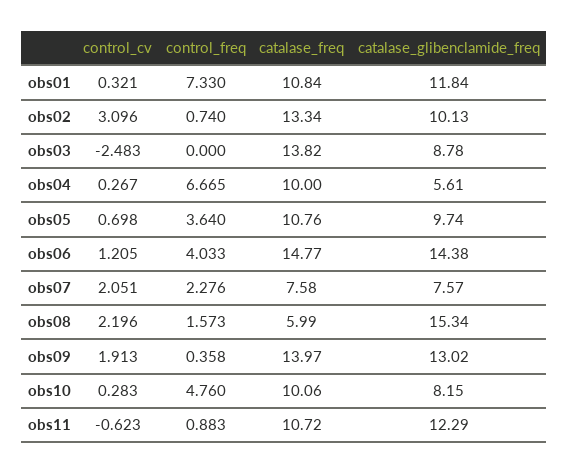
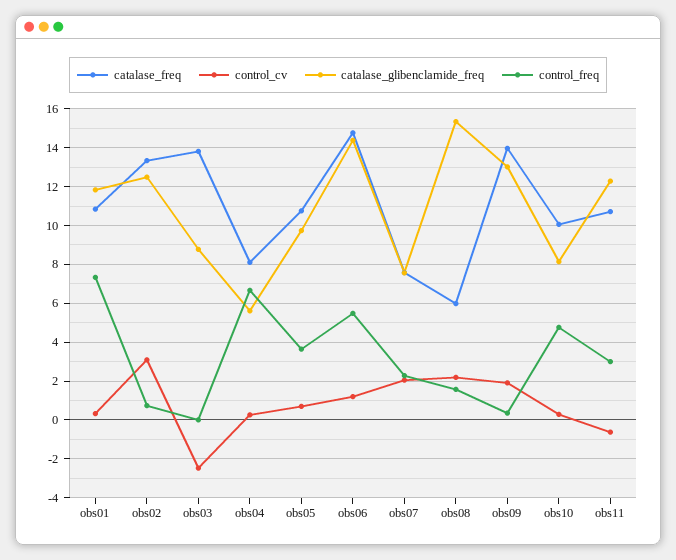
catalase_glibenclamide_freq, obs02: 10.13 -> 12.5
catalase_freq, obs04: 10 -> 8
control_freq, obs06: 4.033 -> 5.5
control_freq, obs11: 0.883 -> 3

